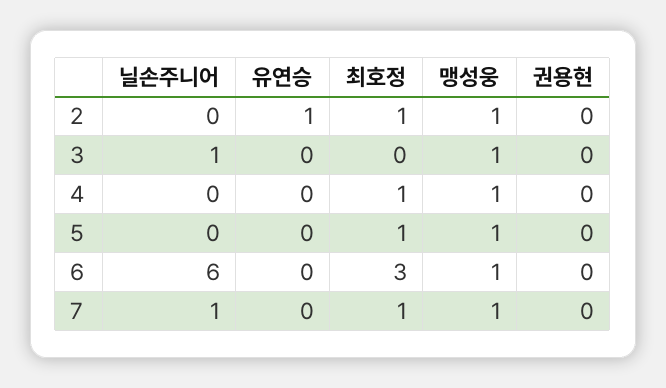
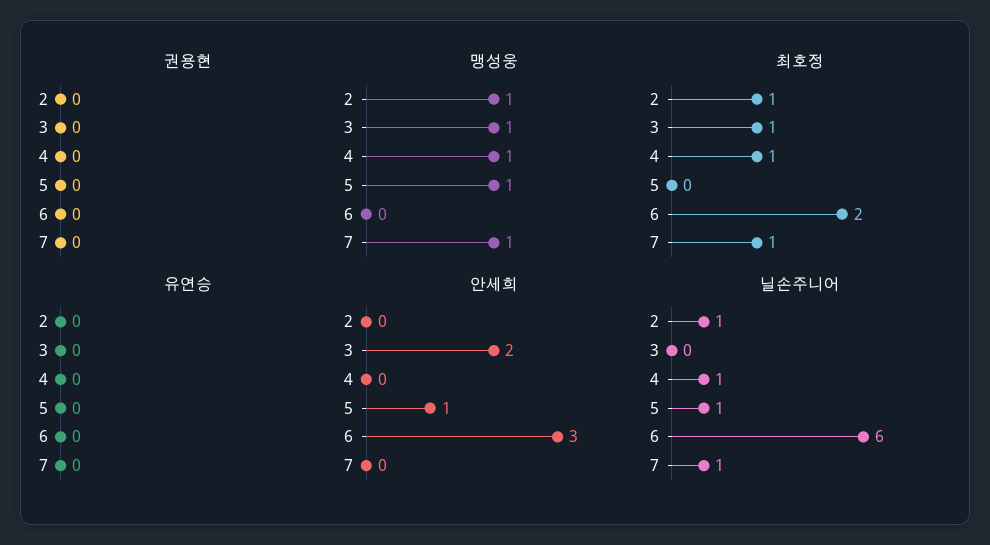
닐손주니어, 2: 0 -> 1
유연승, 2: 1 -> 0
닐손주니어, 3: 1 -> 0
최호정, 3: 0 -> 1
닐손주니어, 4: 0 -> 1
닐손주니어, 5: 0 -> 1
최호정, 5: 1 -> 0
최호정, 6: 3 -> 2
맹성웅, 6: 1 -> 0
안세희, 2: none -> 0
안세희, 3: none -> 2
안세희, 4: none -> 0
안세희, 5: none -> 1
안세희, 6: none -> 3
안세희, 7: none -> 0

